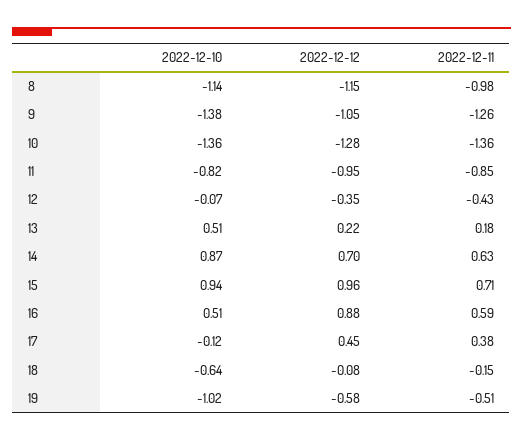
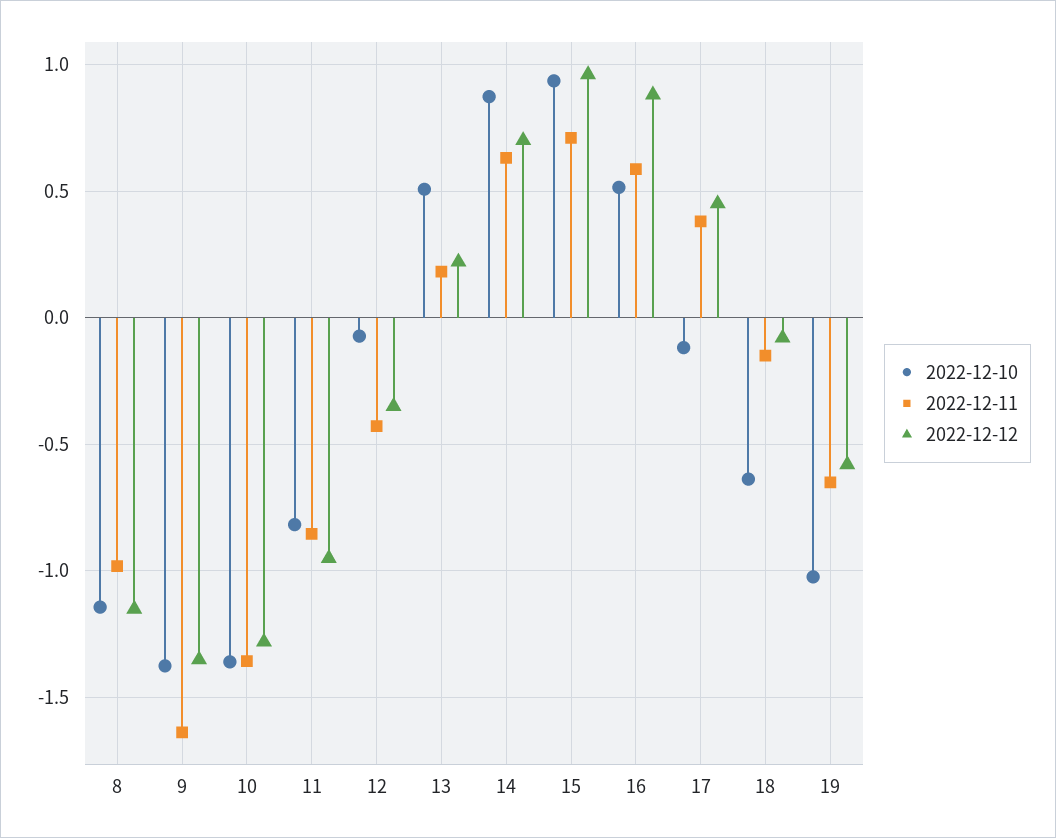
2022-12-12, 9: -1.05 -> -1.35
2022-12-11, 9: -1.26 -> -1.65
2022-12-11, 19: -0.51 -> -0.65

